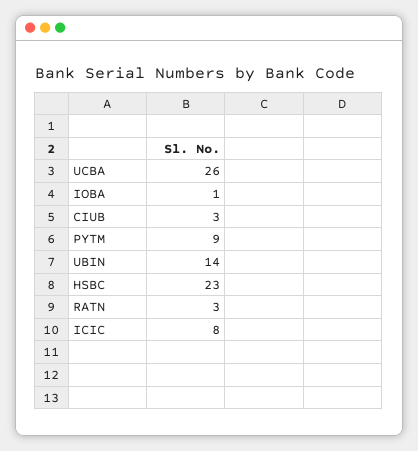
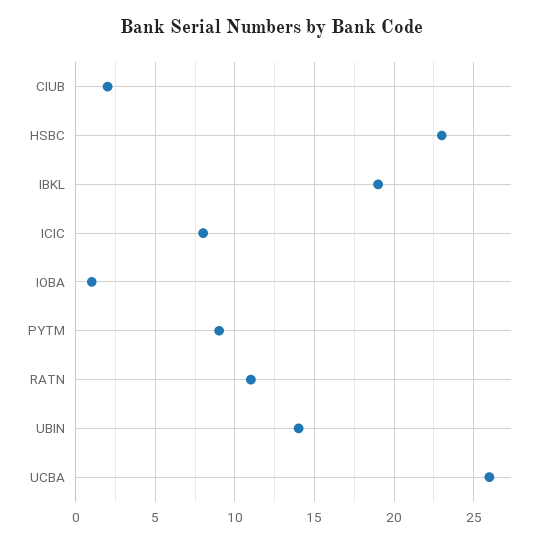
CIUB: 3 -> 2
RATN: 3 -> 11
IBKL: none -> 19

